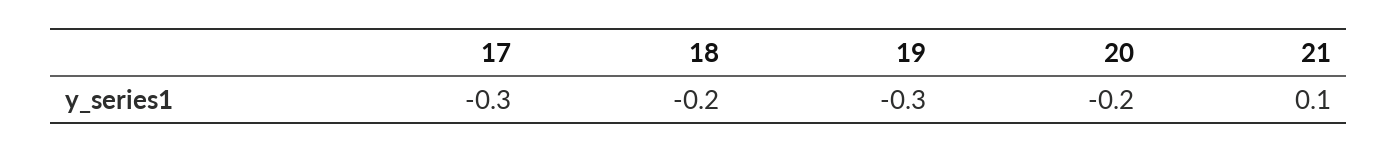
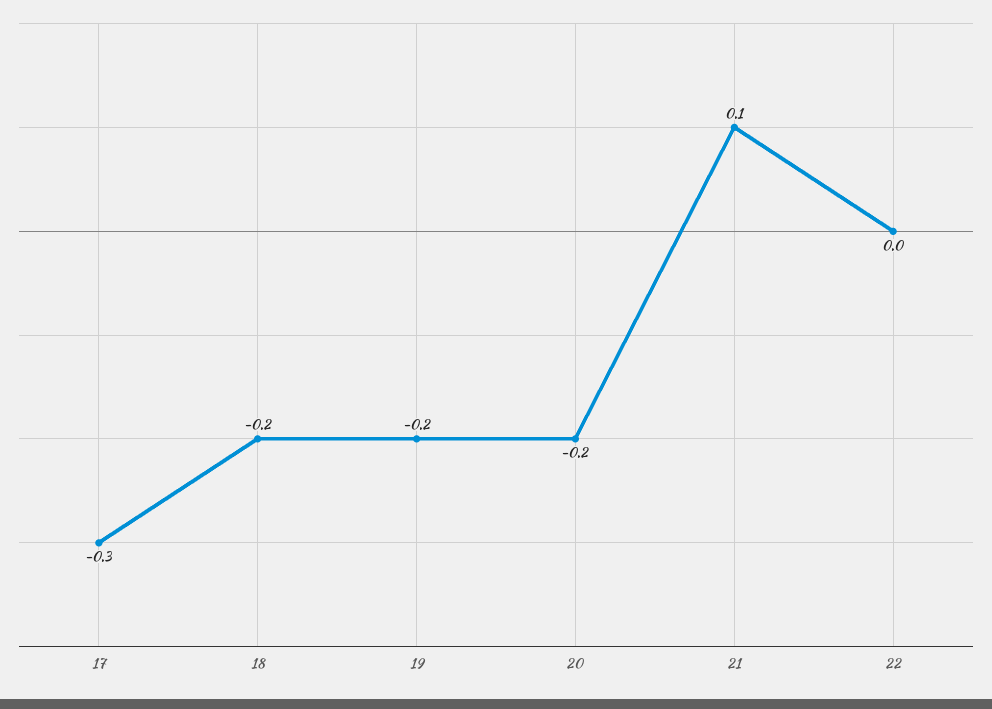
19: -0.3 -> -0.2
22: none -> 0

